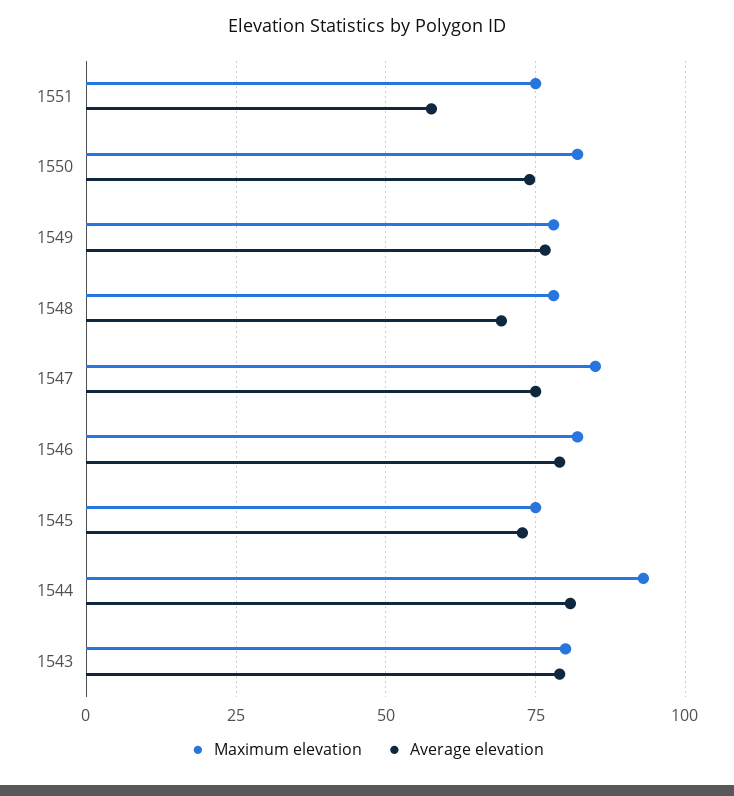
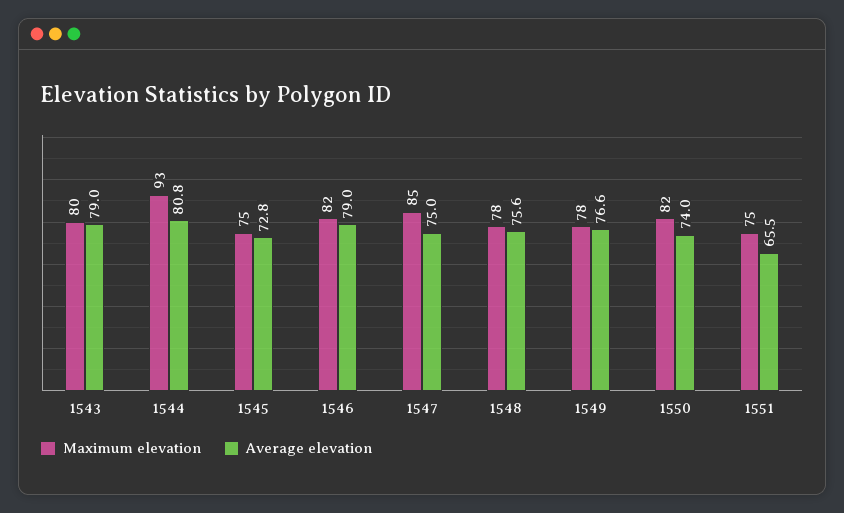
Average elevation, 1551: 57.5 -> 65.5
Average elevation, 1548: 70 -> 75.6

